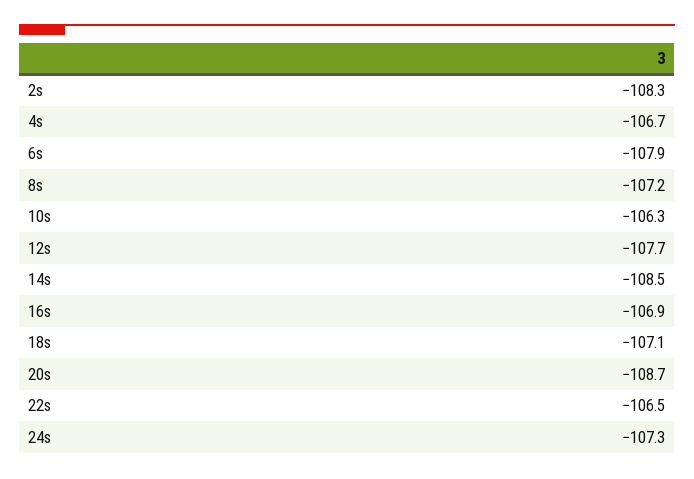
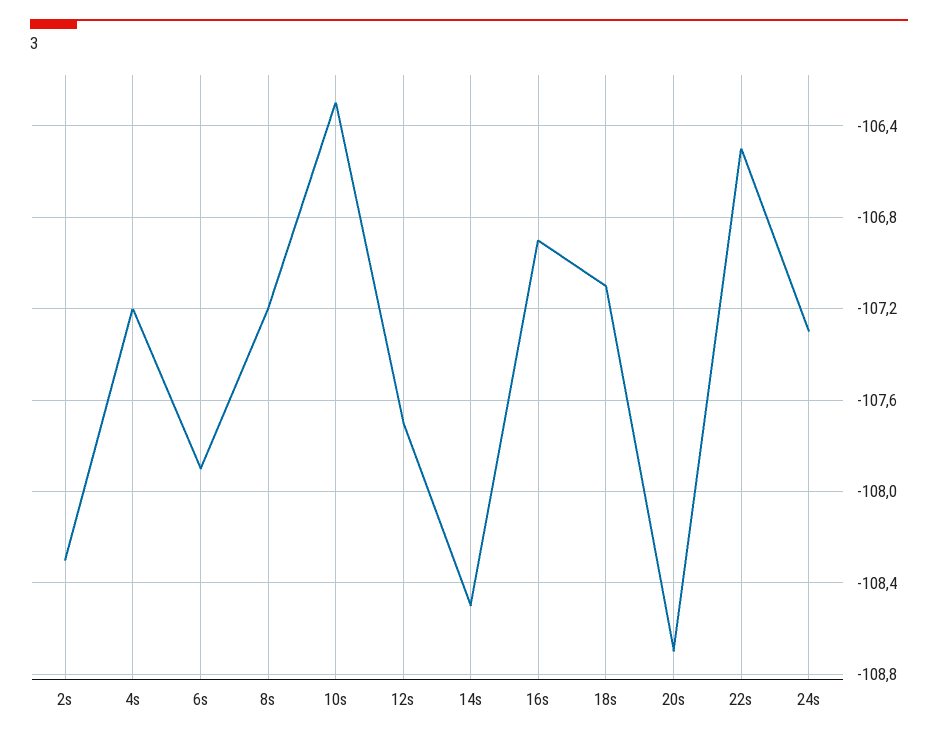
4s: -106.7 -> -107.2

